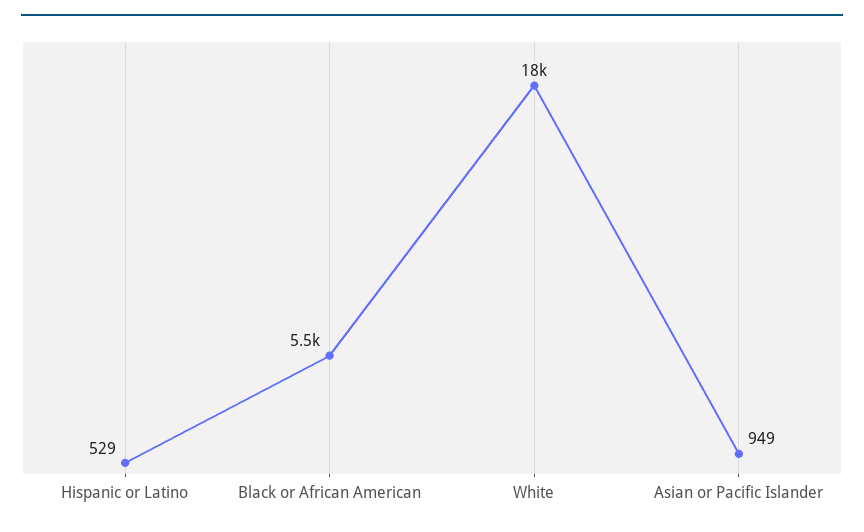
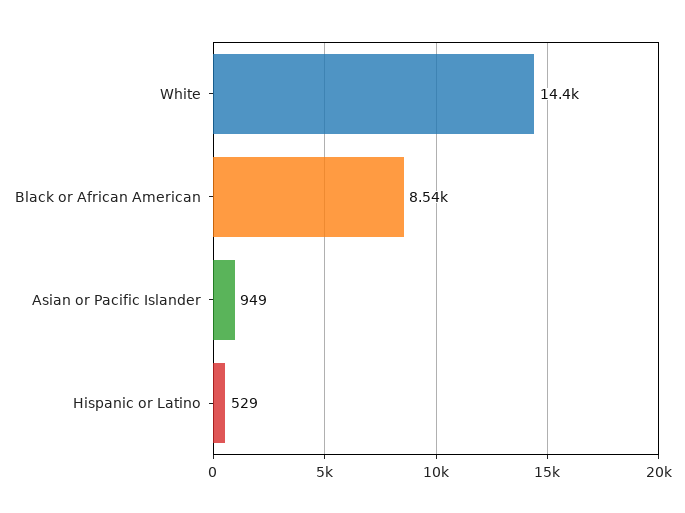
Black or African American: 5500 -> 8540
White: 18000 -> 14400

